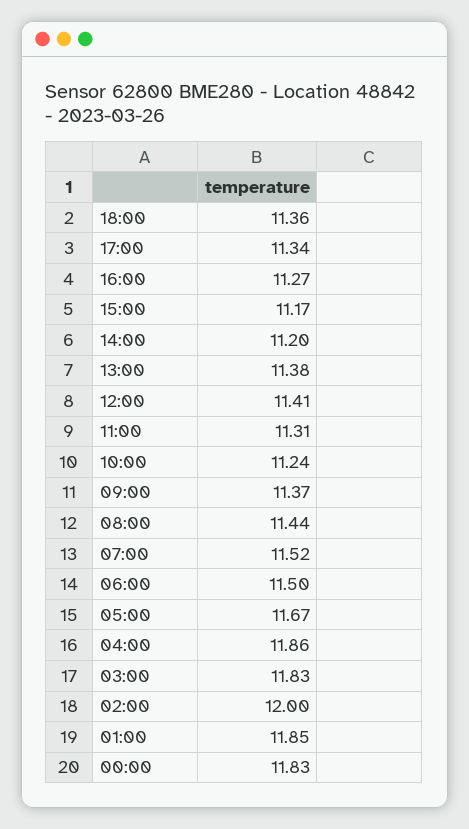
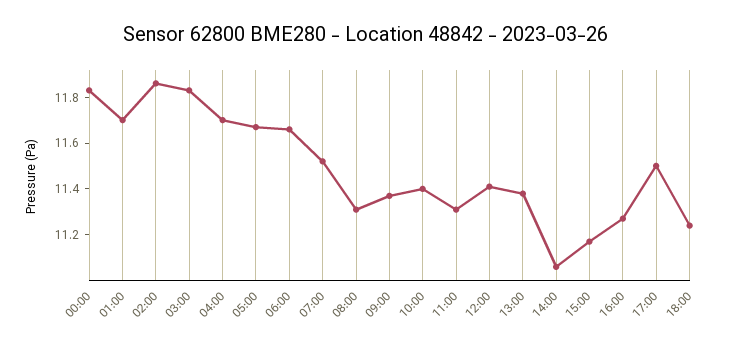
18:00: 11.36 -> 11.25
17:00: 11.34 -> 11.5
14:00: 11.2 -> 11.05
10:00: 11.24 -> 11.4
08:00: 11.44 -> 11.3
06:00: 11.5 -> 11.65
04:00: 11.86 -> 11.7
02:00: 12 -> 11.85
01:00: 11.85 -> 11.7

